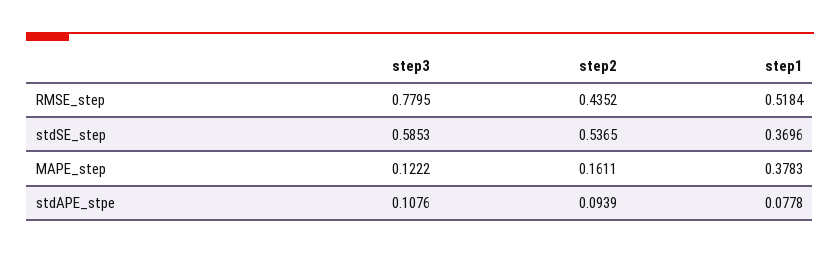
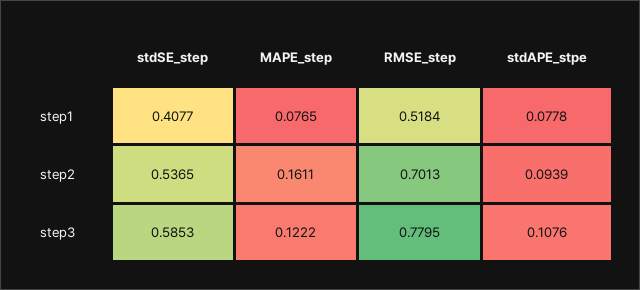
step2, RMSE_step: 0.4352 -> 0.7013
step1, stdSE_step: 0.3696 -> 0.4077
step1, MAPE_step: 0.3783 -> 0.0765

